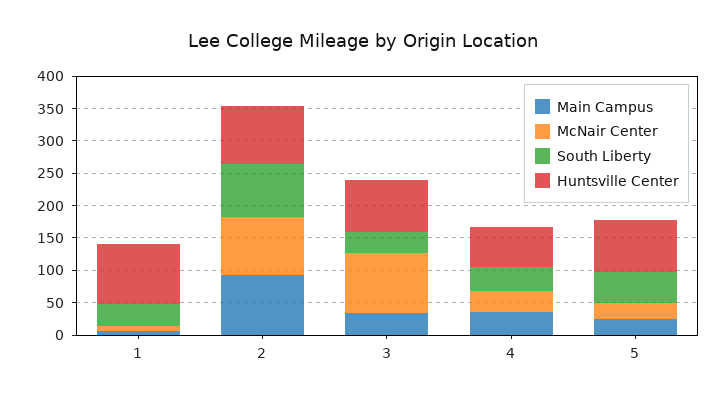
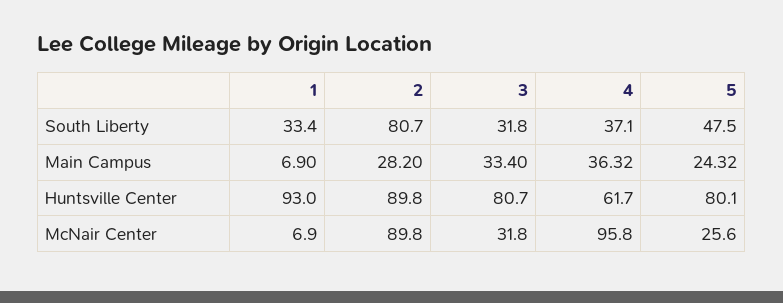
Main Campus, 2: 100 -> 28.2
McNair Center, 3: 100 -> 31.8
McNair Center, 4: 25 -> 95.8

